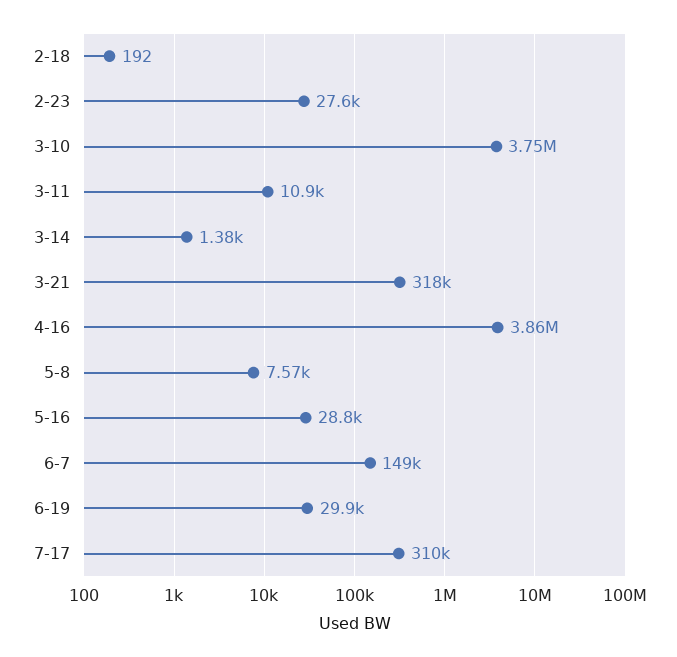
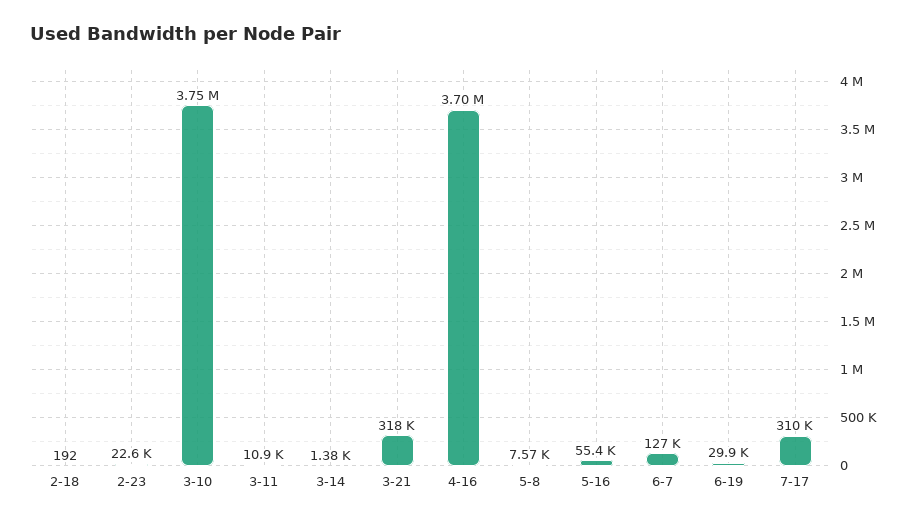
2-23: 27600 -> 22600
4-16: 3860000 -> 3700000
5-16: 28800 -> 55400
6-7: 149000 -> 127000

